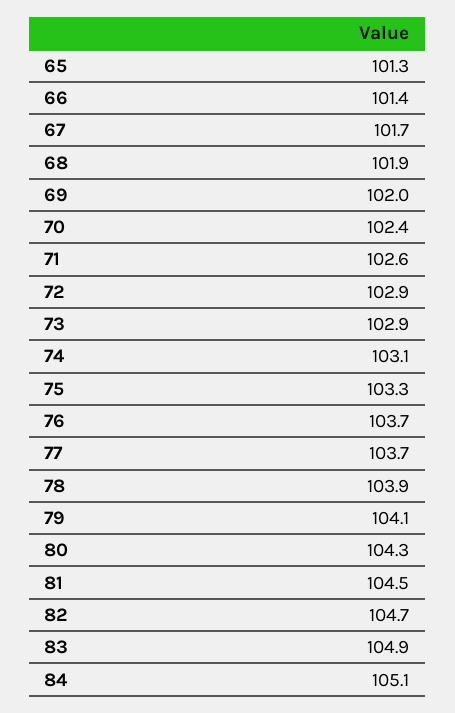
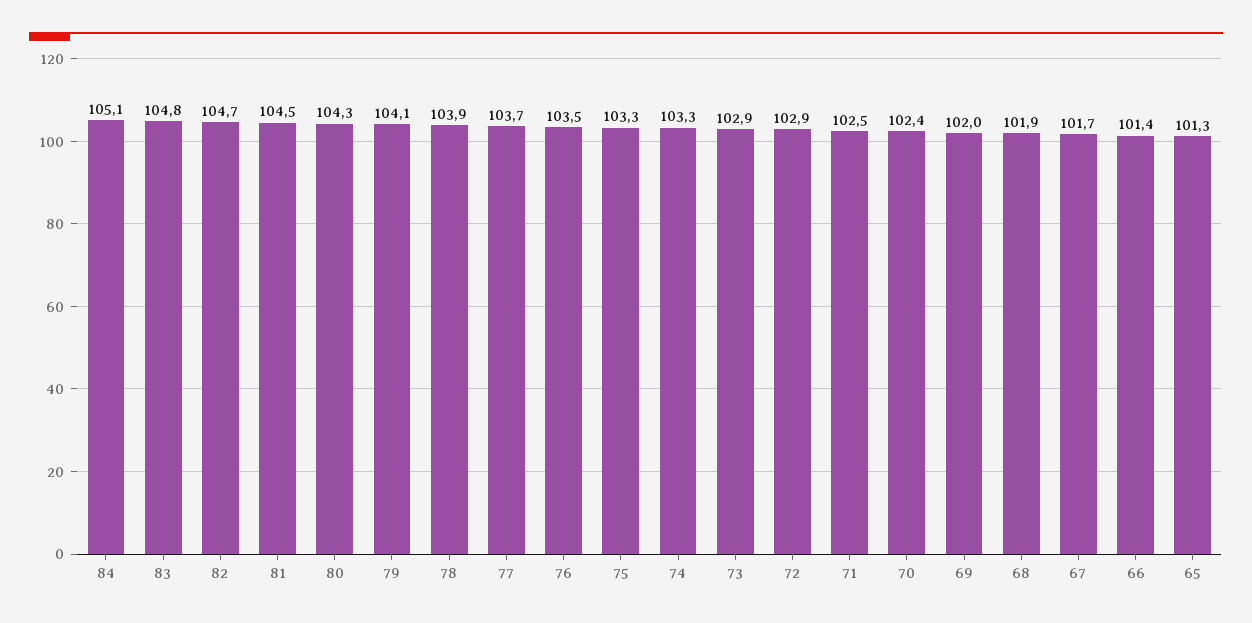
71: 102.6 -> 102.5
74: 103.1 -> 103.3
76: 103.7 -> 103.5
83: 104.9 -> 104.8

